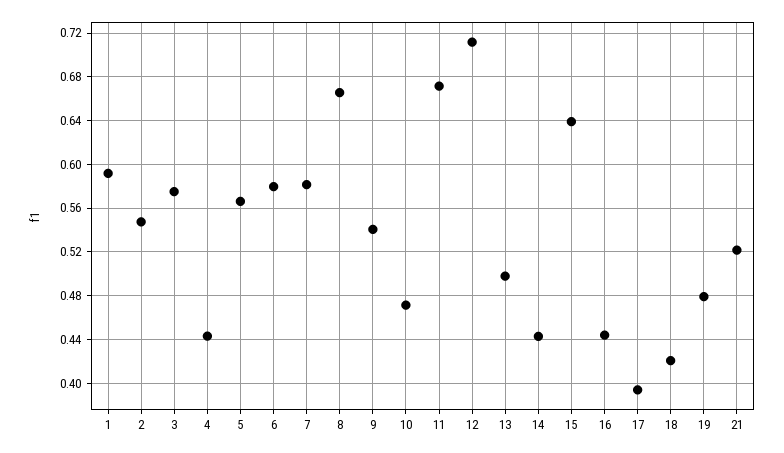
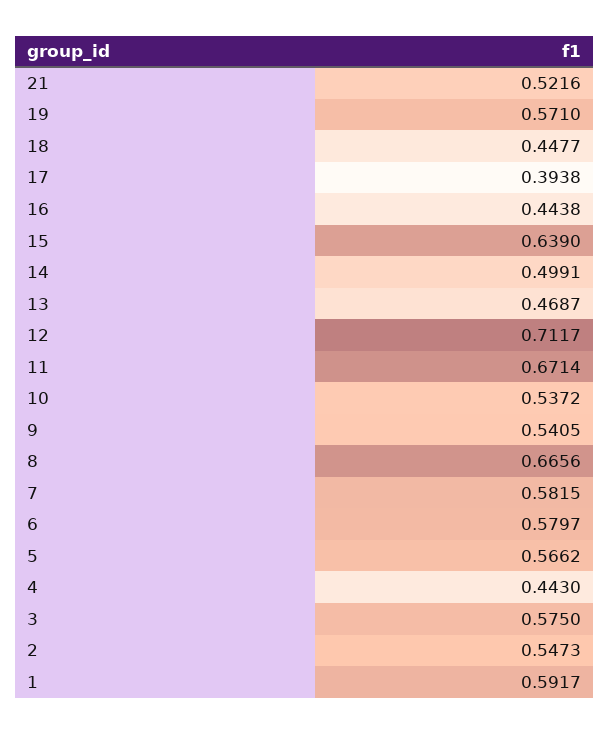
10: 0.47 -> 0.5372
13: 0.5 -> 0.4687
14: 0.44 -> 0.4991
18: 0.42 -> 0.4477
19: 0.48 -> 0.571

